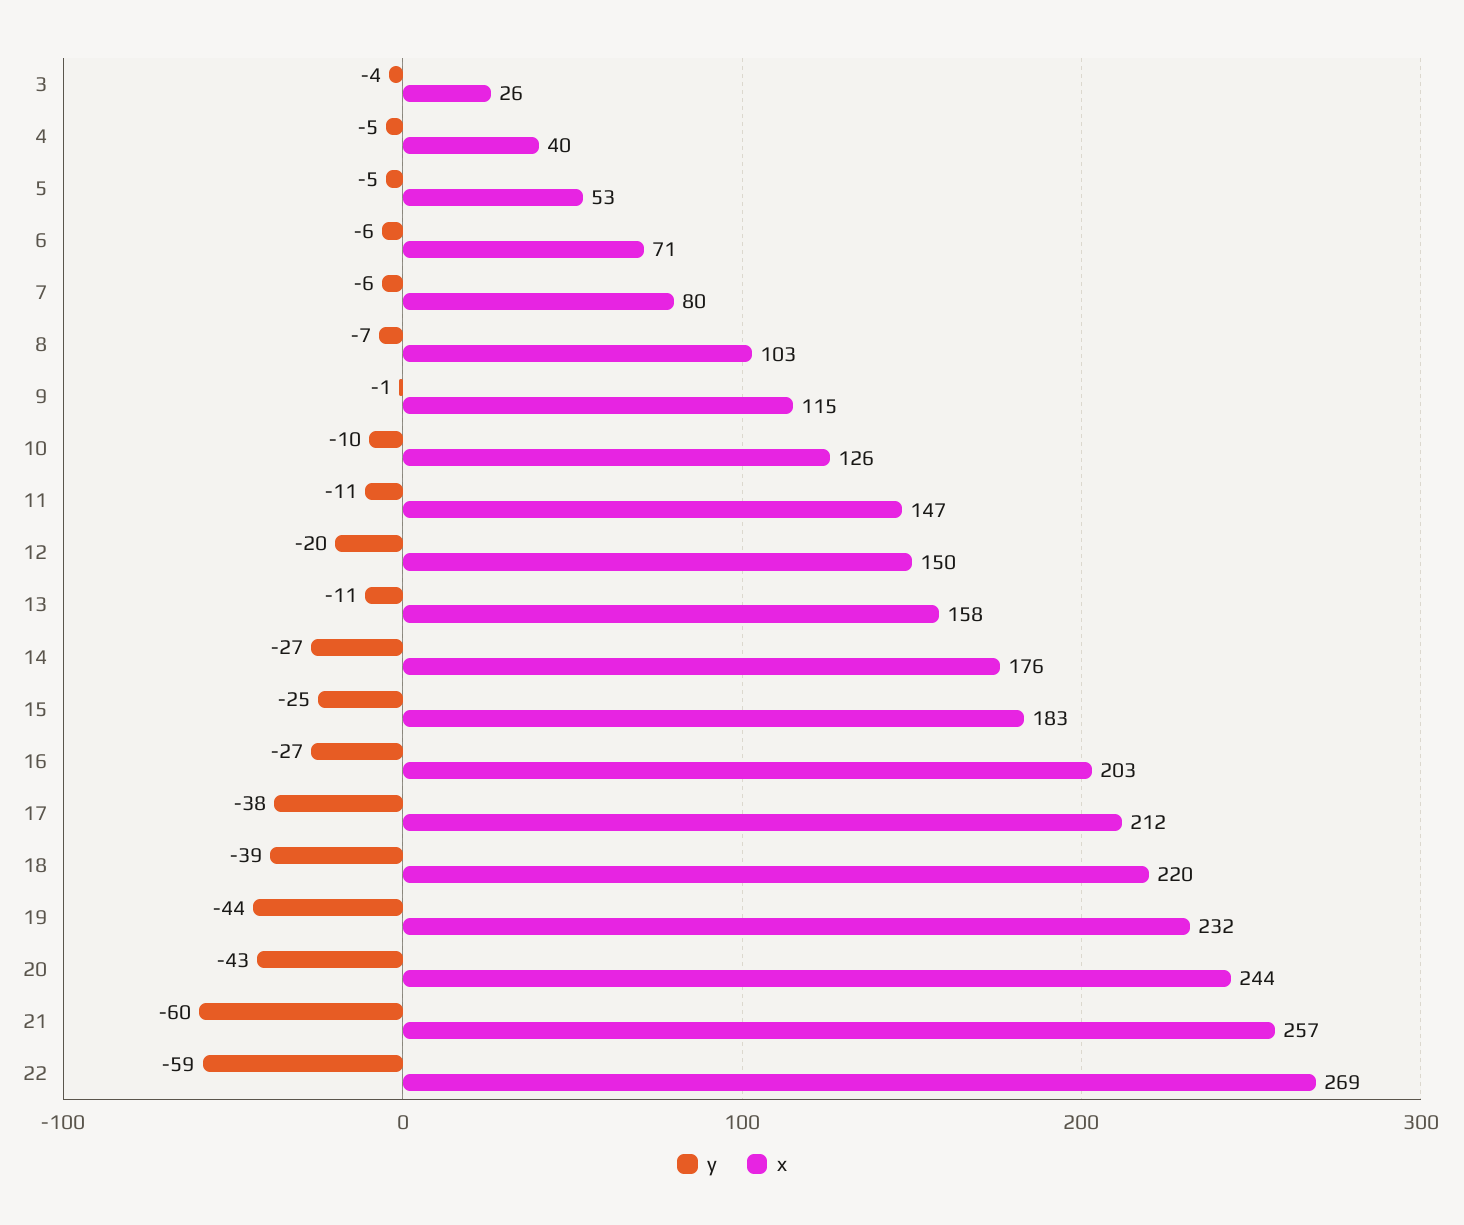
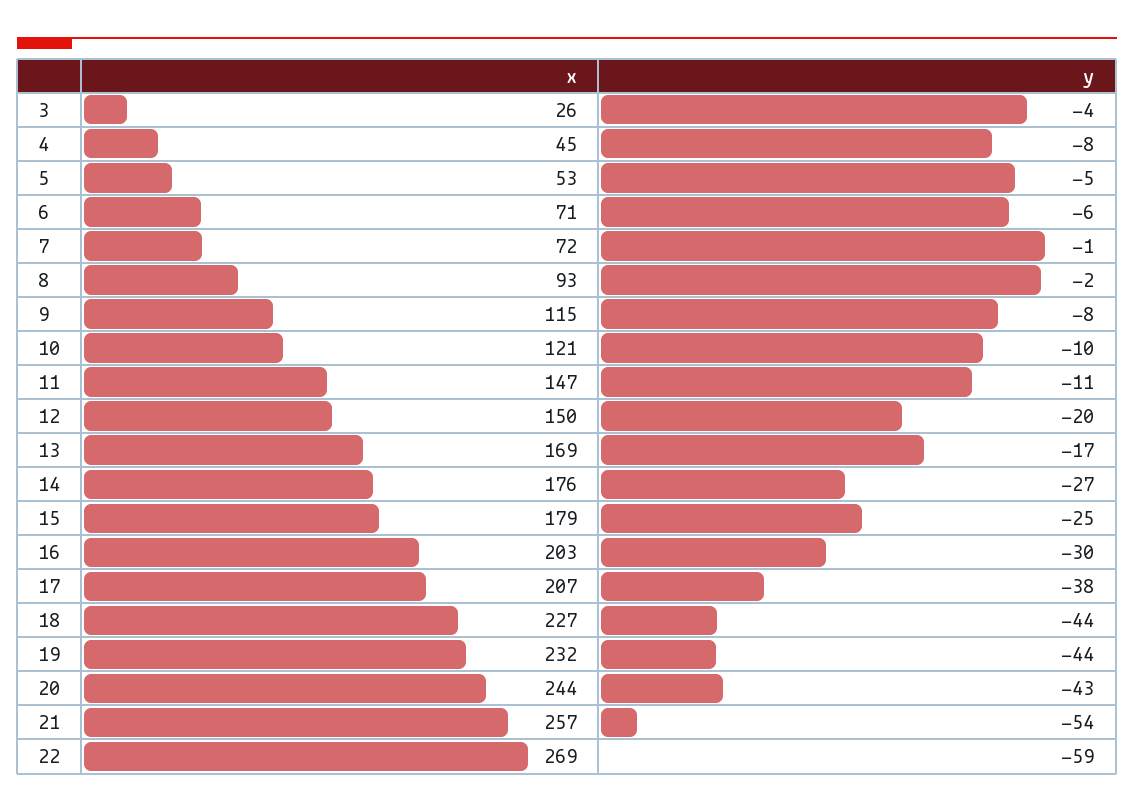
y, 4: -5 -> -8
x, 4: 40 -> 45
y, 7: -6 -> -1
x, 7: 80 -> 72
y, 8: -7 -> -2
x, 8: 103 -> 93
y, 9: -1 -> -8
x, 10: 126 -> 121
y, 13: -11 -> -17
x, 13: 158 -> 169
x, 15: 183 -> 179
y, 16: -27 -> -30
x, 17: 212 -> 207
y, 18: -39 -> -44
x, 18: 220 -> 227
y, 21: -60 -> -54

